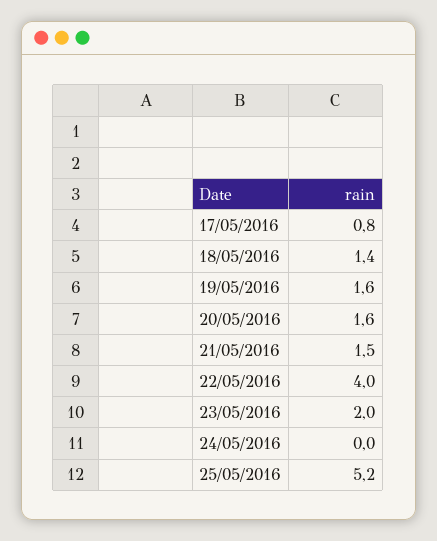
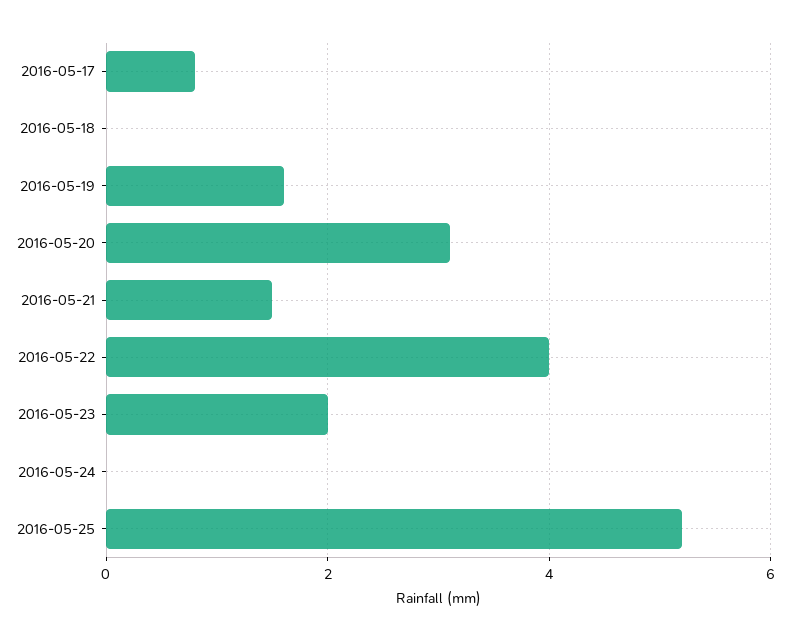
18/05/2016: 1.4 -> 0
20/05/2016: 1.6 -> 3

